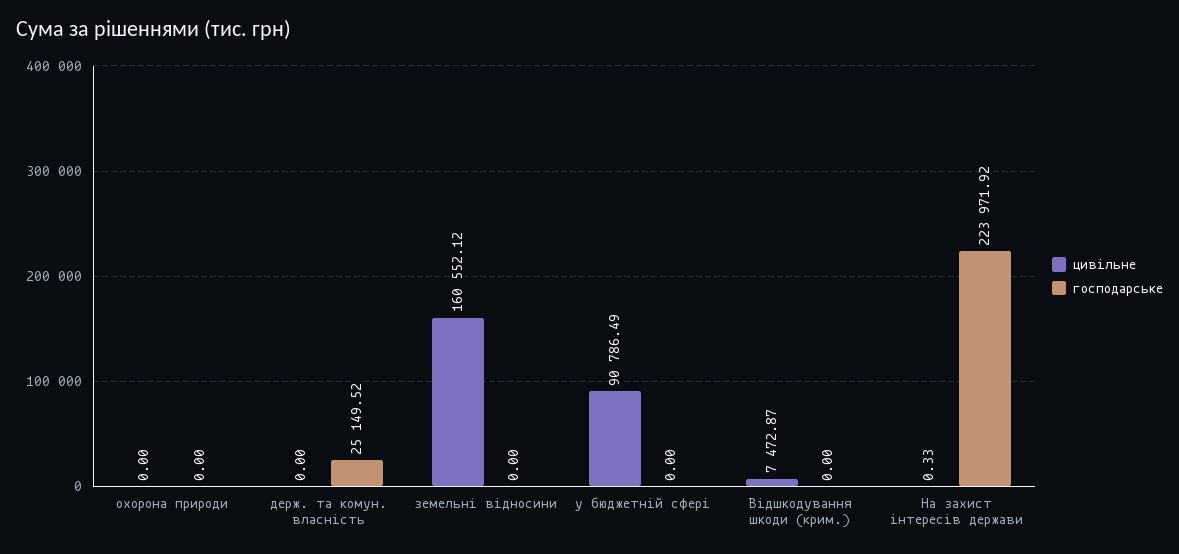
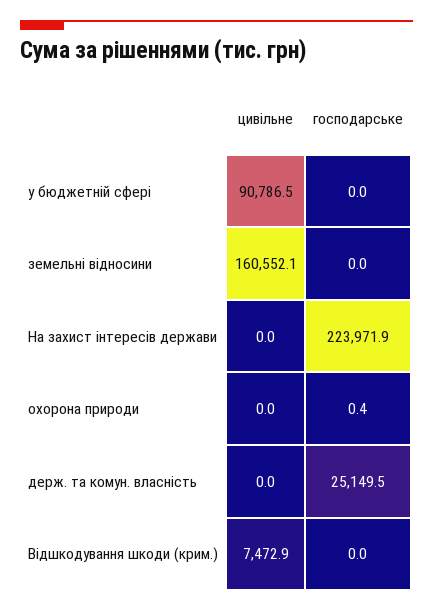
господарське, охорона природи: 0 -> 0.4
цивільне, На захист інтересів держави: 0.33 -> 0

